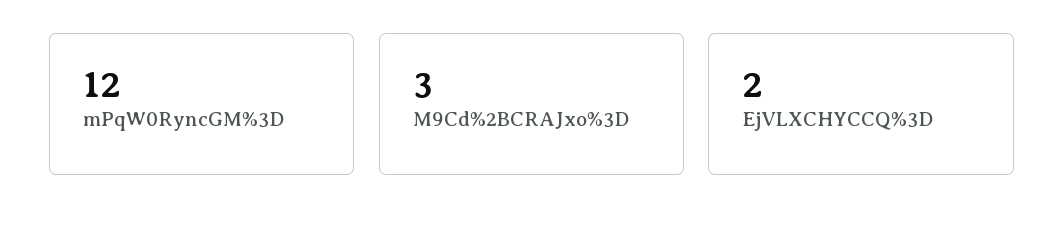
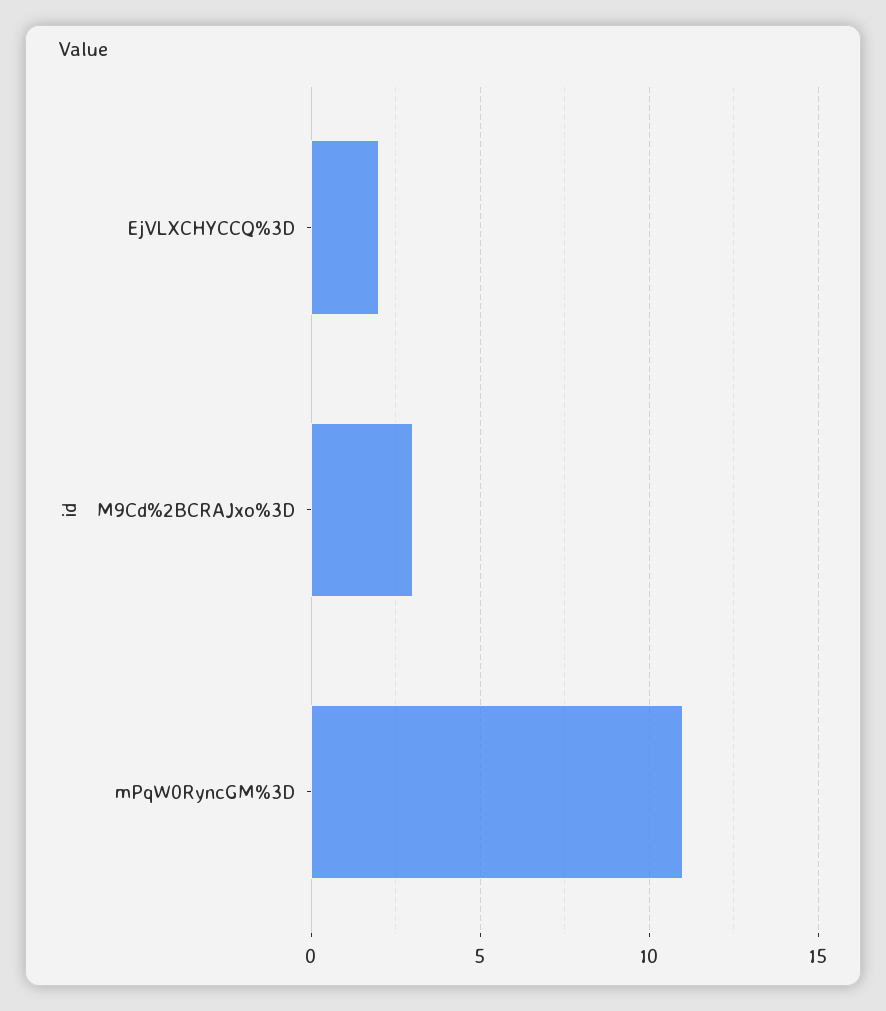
mPqW0RyncGM%3D: 12 -> 11

